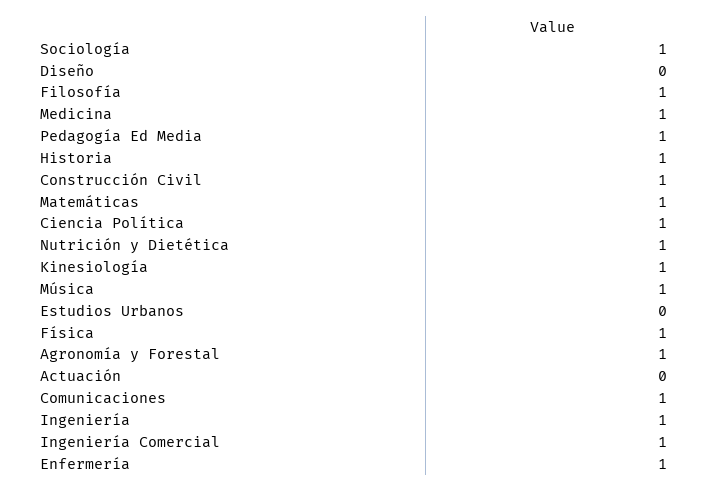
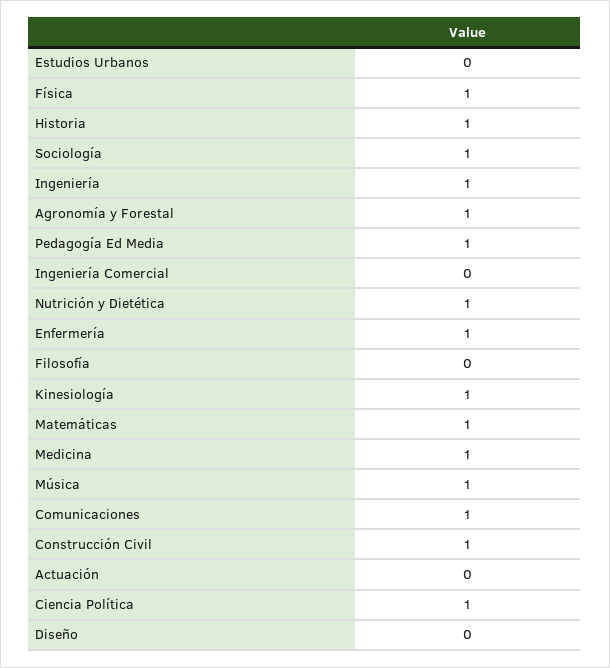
Filosofía: 1 -> 0
Ingeniería Comercial: 1 -> 0

